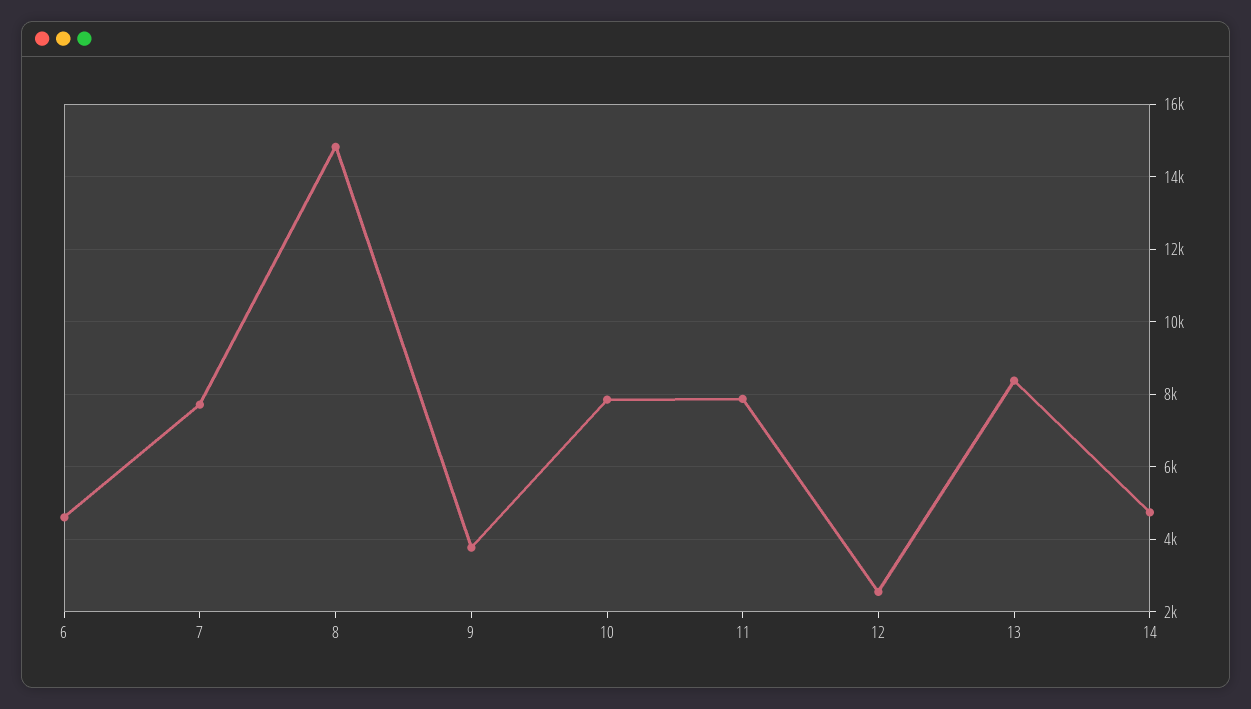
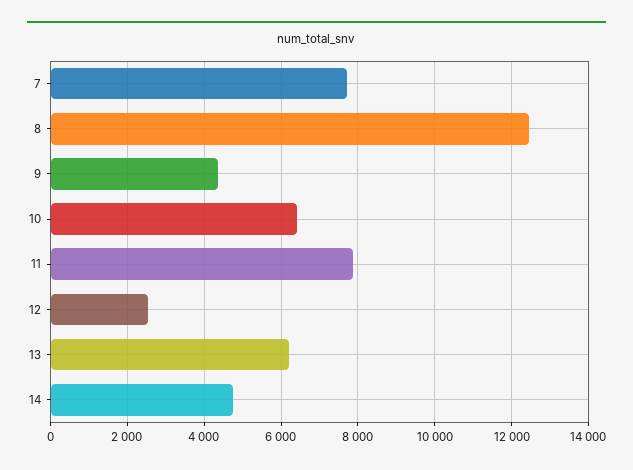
6: 4600 -> none
8: 14800 -> 12400
9: 3800 -> 4400
10: 7800 -> 6400
13: 8400 -> 6200

